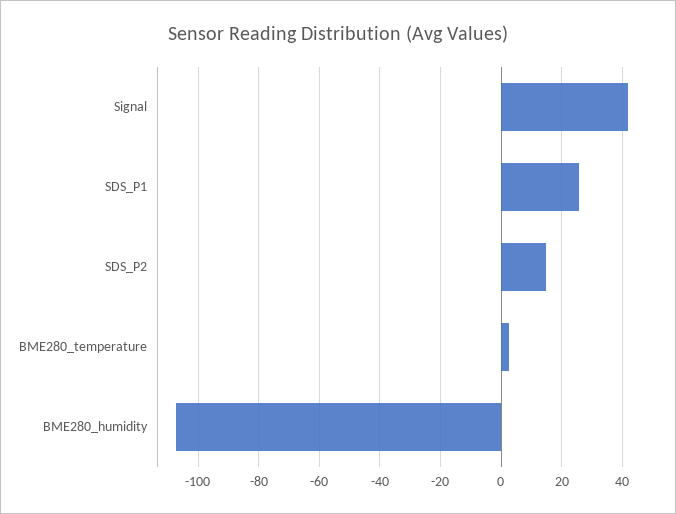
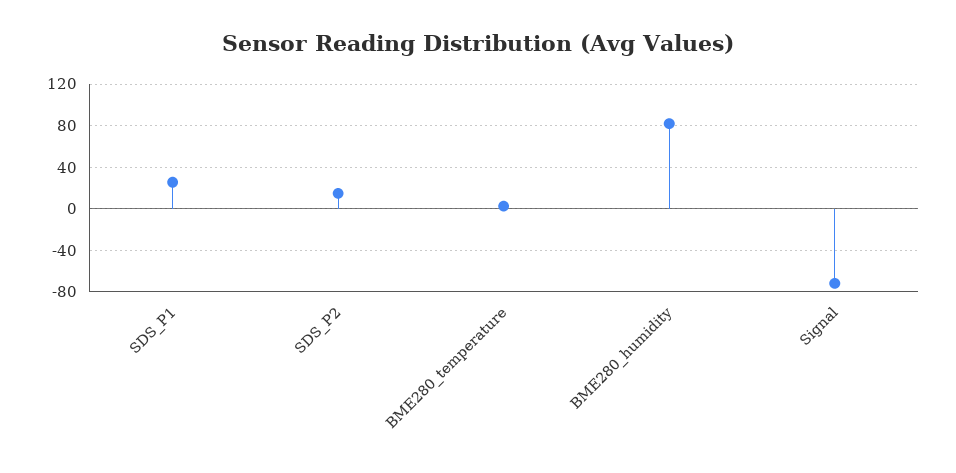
Signal: 42 -> -70
BME280_humidity: -108 -> 80

